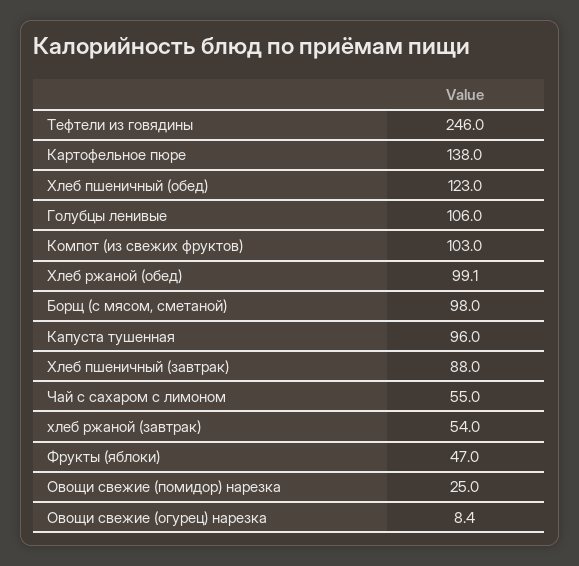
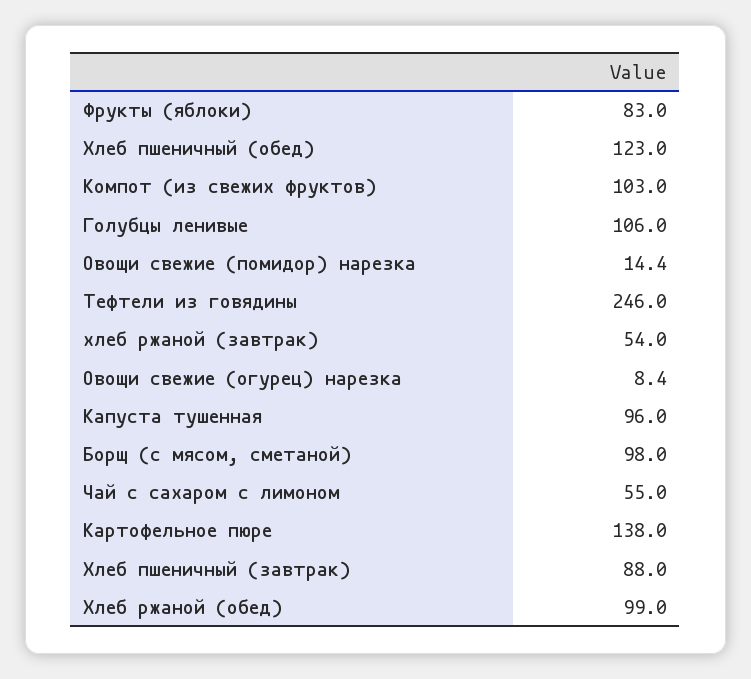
Хлеб ржаной (обед): 99.1 -> 99
Фрукты (яблоки): 47 -> 83
Овощи свежие (помидор) нарезка: 25 -> 14.4

